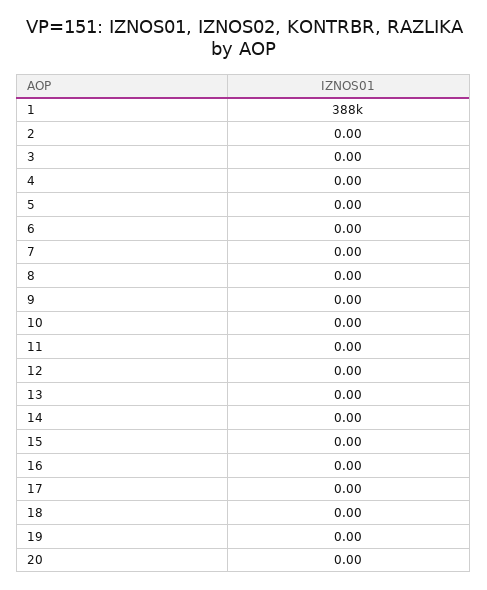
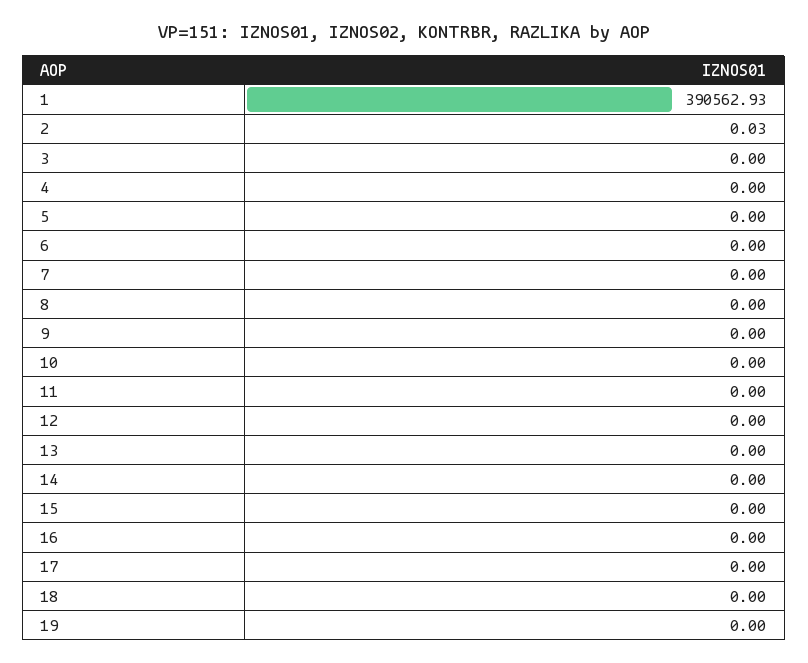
1: 388000 -> 390562.93
2: 0 -> 0.03
20: 0 -> none

